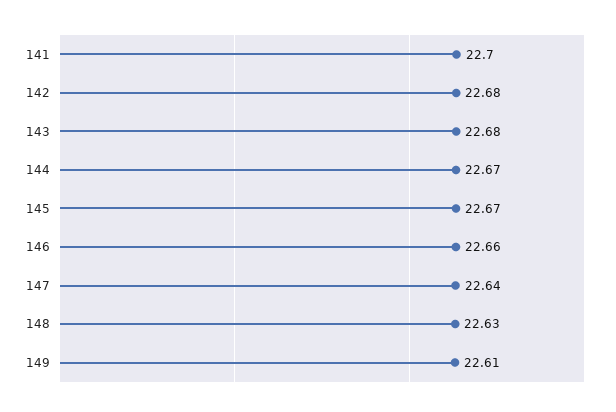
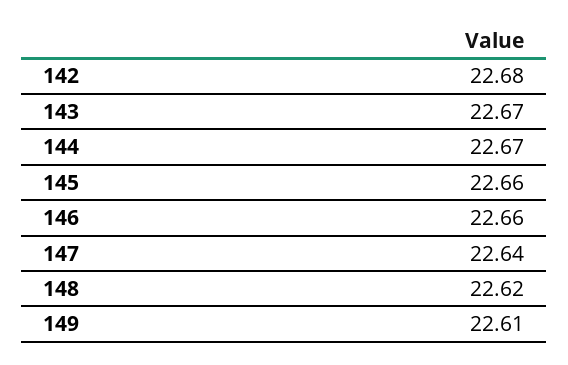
141: 22.7 -> none
143: 22.68 -> 22.67
145: 22.67 -> 22.66
148: 22.63 -> 22.62

